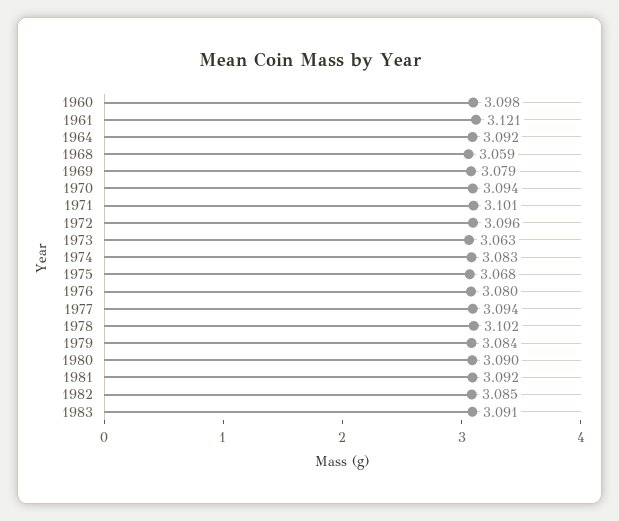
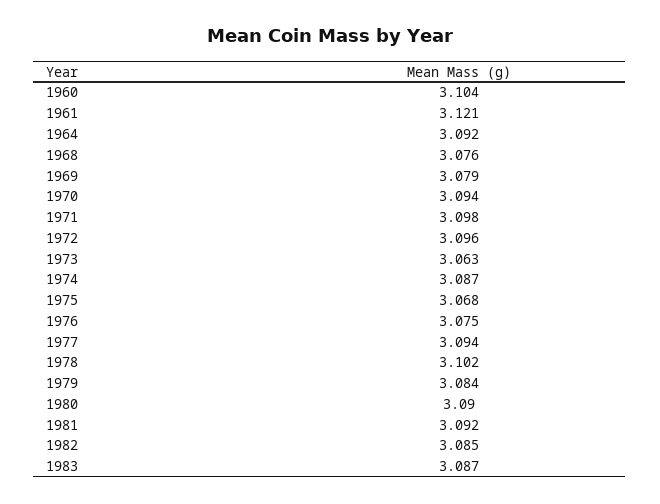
1960: 3.098 -> 3.104
1968: 3.059 -> 3.076
1971: 3.101 -> 3.098
1974: 3.083 -> 3.087
1976: 3.08 -> 3.075
1983: 3.091 -> 3.087

